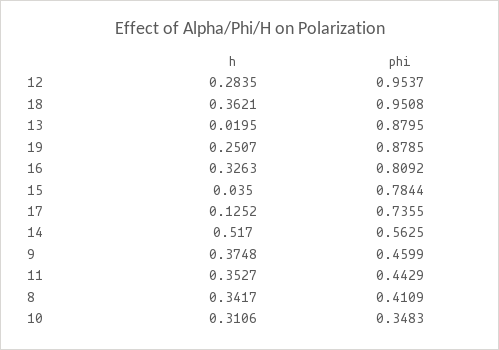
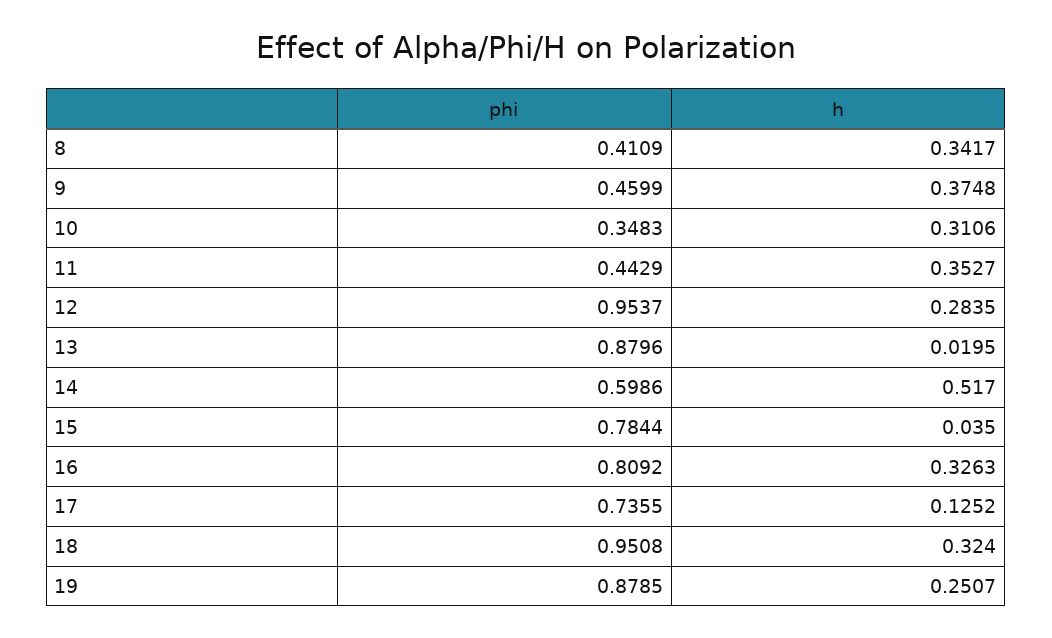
h, 18: 0.3621 -> 0.324
phi, 13: 0.8795 -> 0.8796
phi, 14: 0.5625 -> 0.5986

